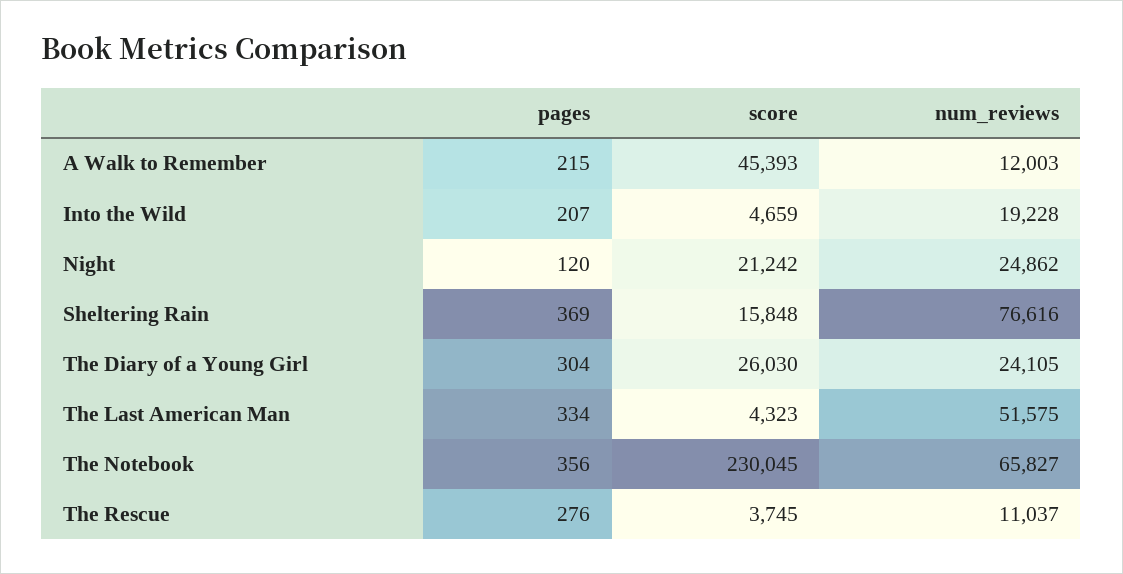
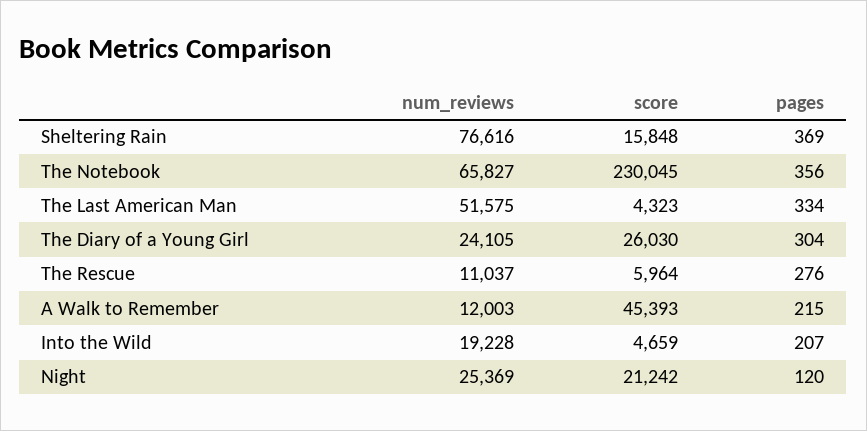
num_reviews, Night: 24862 -> 25369
score, The Rescue: 3745 -> 5964

